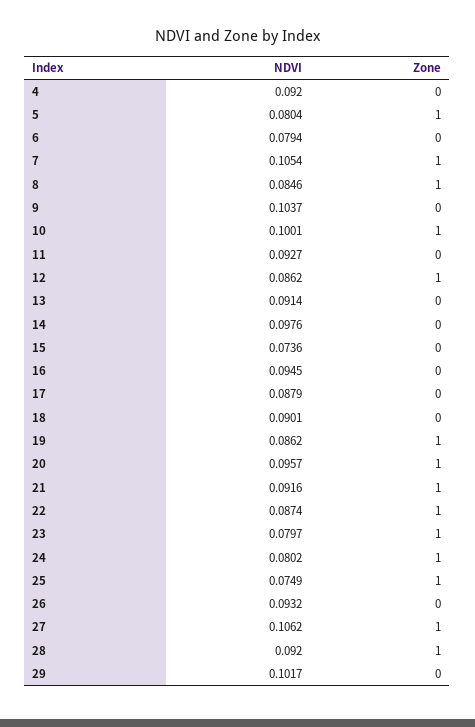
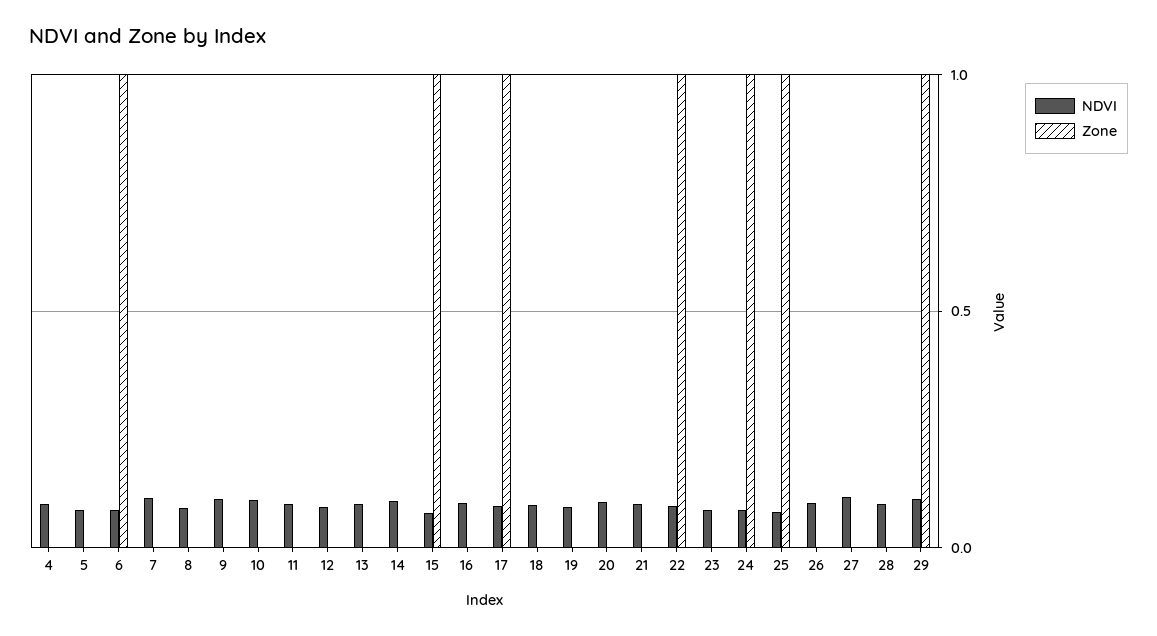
Zone, 5: 1 -> 0
Zone, 6: 0 -> 1
Zone, 7: 1 -> 0
Zone, 8: 1 -> 0
Zone, 10: 1 -> 0
Zone, 12: 1 -> 0
Zone, 15: 0 -> 1
Zone, 17: 0 -> 1
Zone, 19: 1 -> 0
Zone, 20: 1 -> 0
Zone, 21: 1 -> 0
Zone, 23: 1 -> 0
Zone, 27: 1 -> 0
Zone, 28: 1 -> 0
Zone, 29: 0 -> 1

